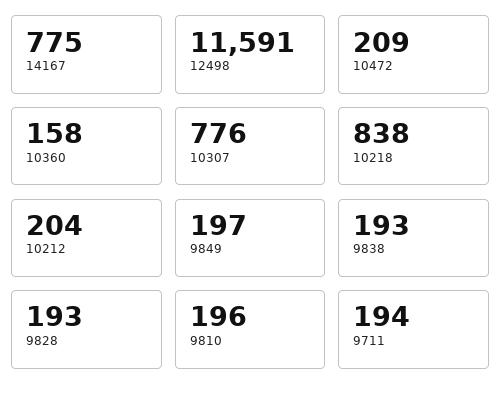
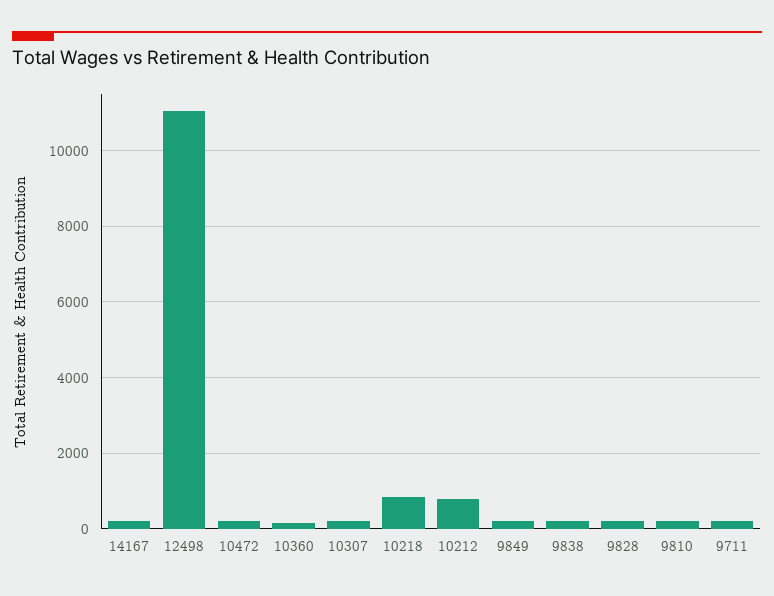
14167: 775 -> 200
12498: 11591 -> 11000
10307: 776 -> 200
10212: 204 -> 800

